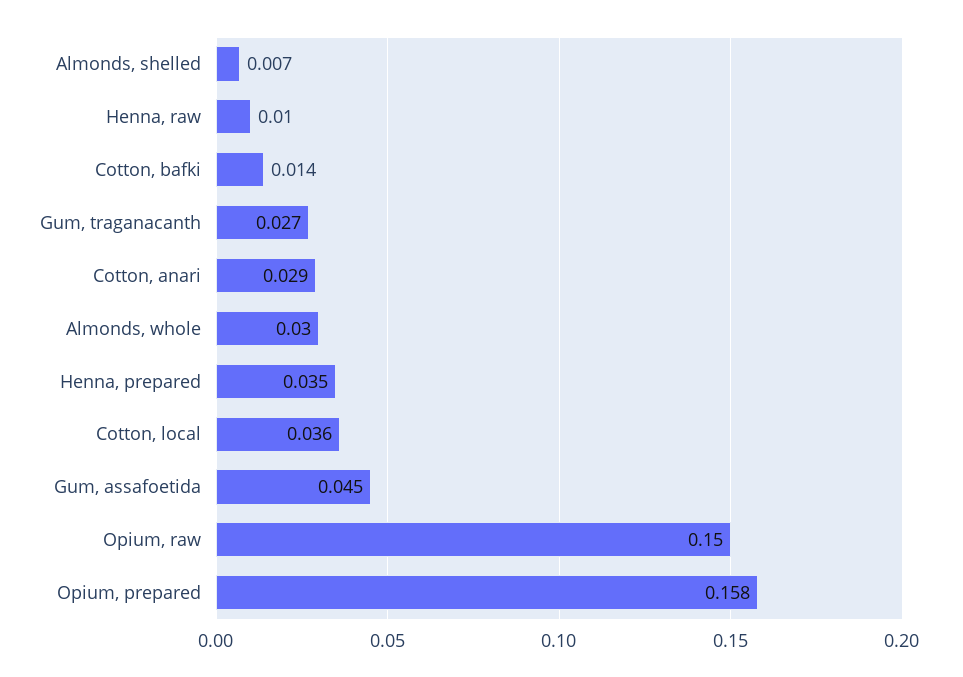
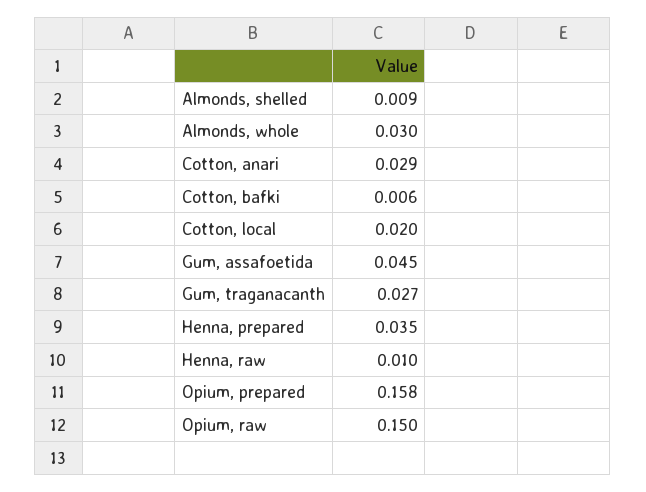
Almonds, shelled: 0.007 -> 0.009
Cotton, bafki: 0.014 -> 0.006
Cotton, local: 0.036 -> 0.02

